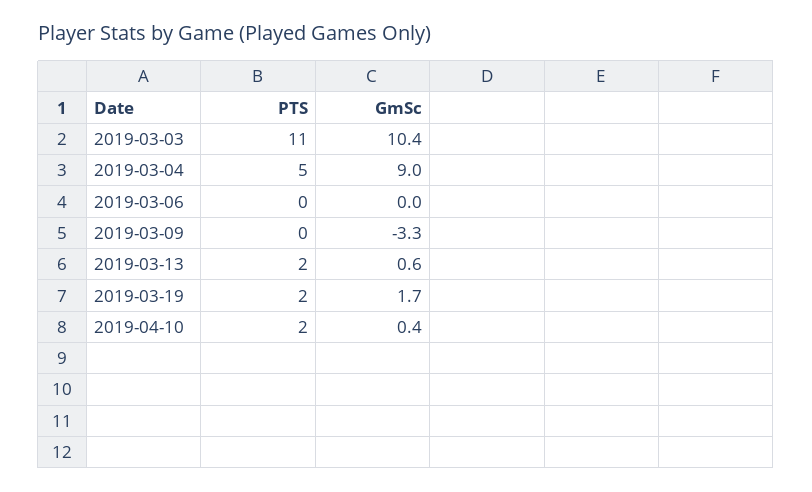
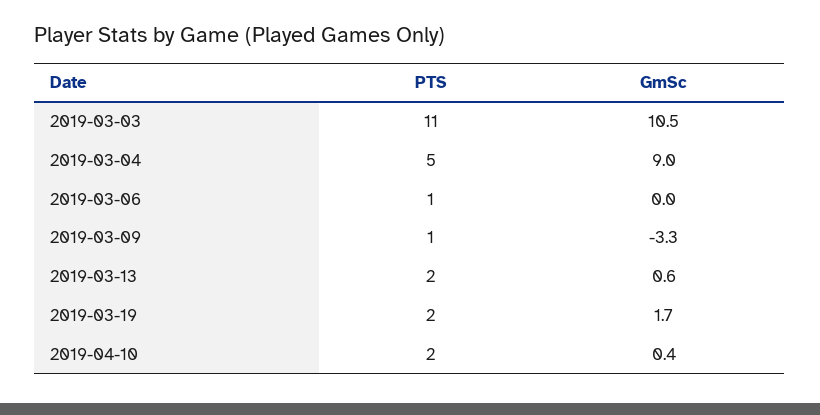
GmSc, 2019-03-03: 10.4 -> 10.5
PTS, 2019-03-06: 0 -> 1
PTS, 2019-03-09: 0 -> 1

